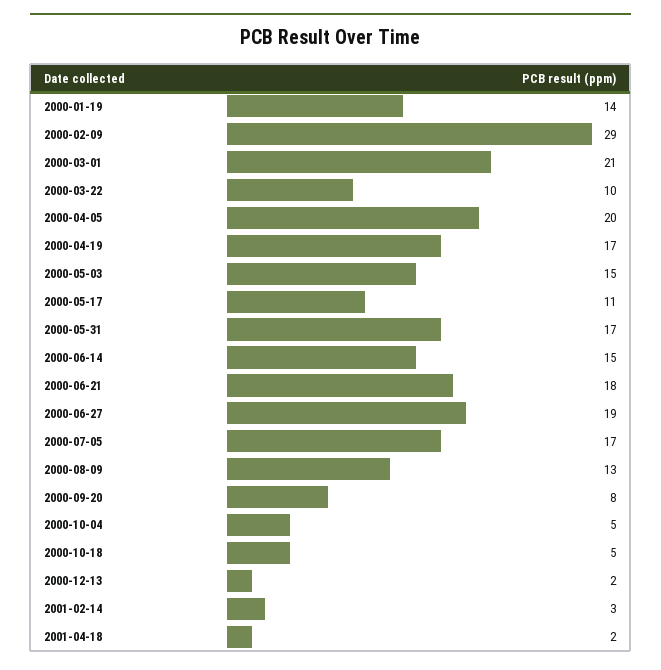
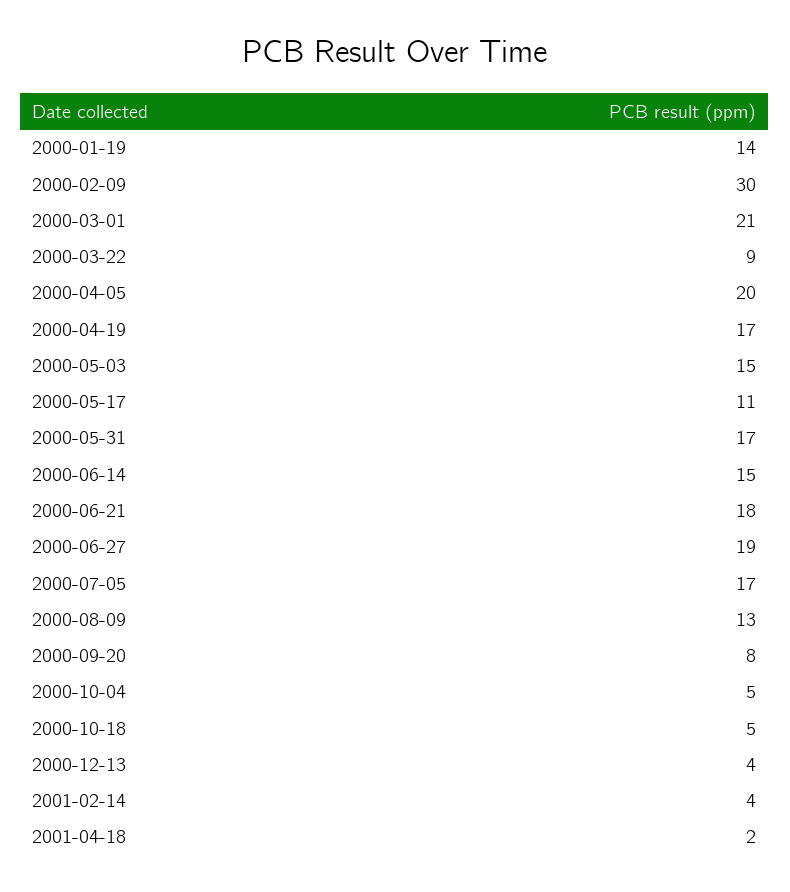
2000-02-09: 29 -> 30
2000-03-22: 10 -> 9
2000-12-13: 2 -> 4
2001-02-14: 3 -> 4

